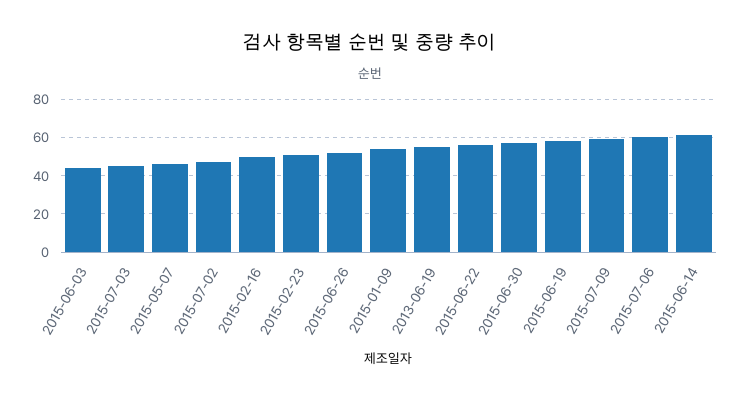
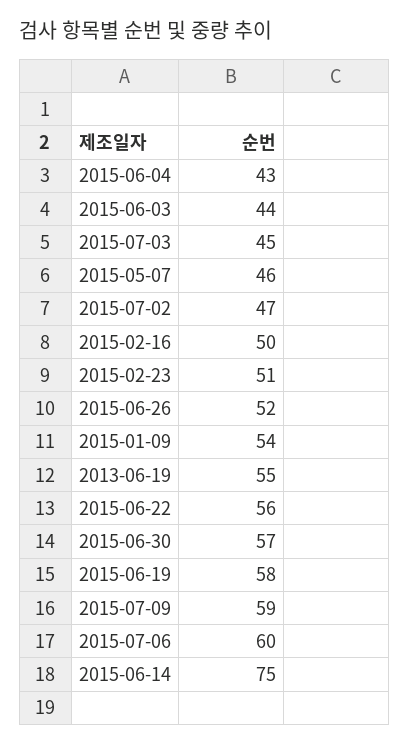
2015-06-14: 60 -> 75
2015-06-04: none -> 43

